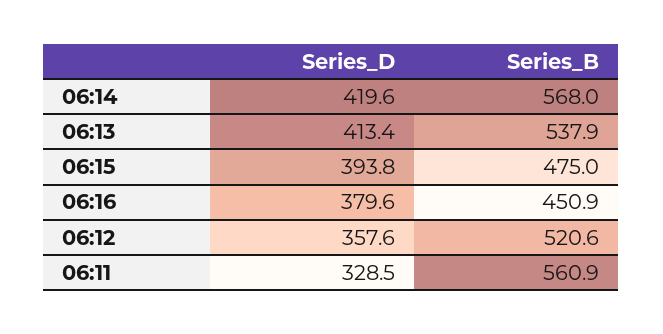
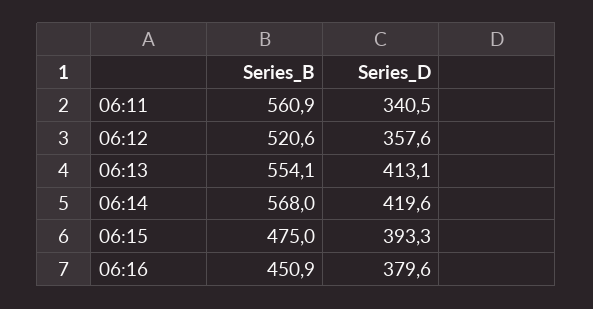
Series_D, 06:13: 413.4 -> 413.1
Series_B, 06:13: 537.9 -> 554.1
Series_D, 06:15: 393.8 -> 393.3
Series_D, 06:11: 328.5 -> 340.5

